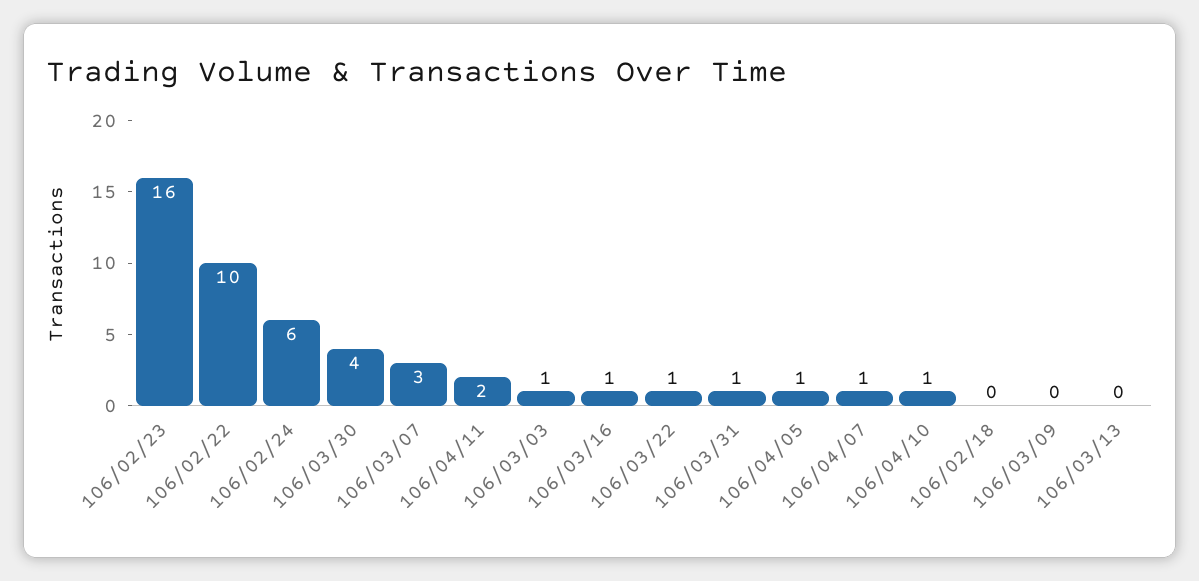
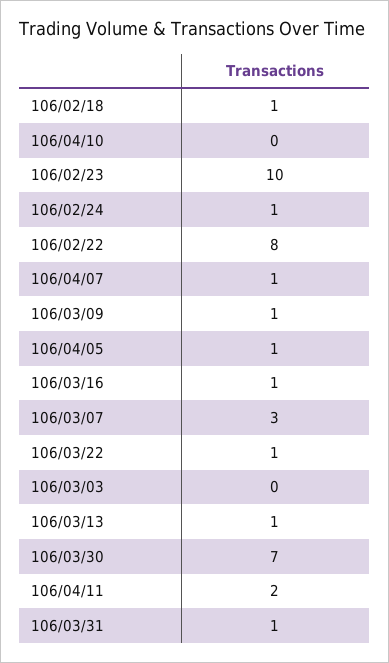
106/02/23: 16 -> 10
106/02/22: 10 -> 8
106/02/24: 6 -> 1
106/03/30: 4 -> 7
106/03/03: 1 -> 0
106/04/10: 1 -> 0
106/02/18: 0 -> 1
106/03/09: 0 -> 1
106/03/13: 0 -> 1

